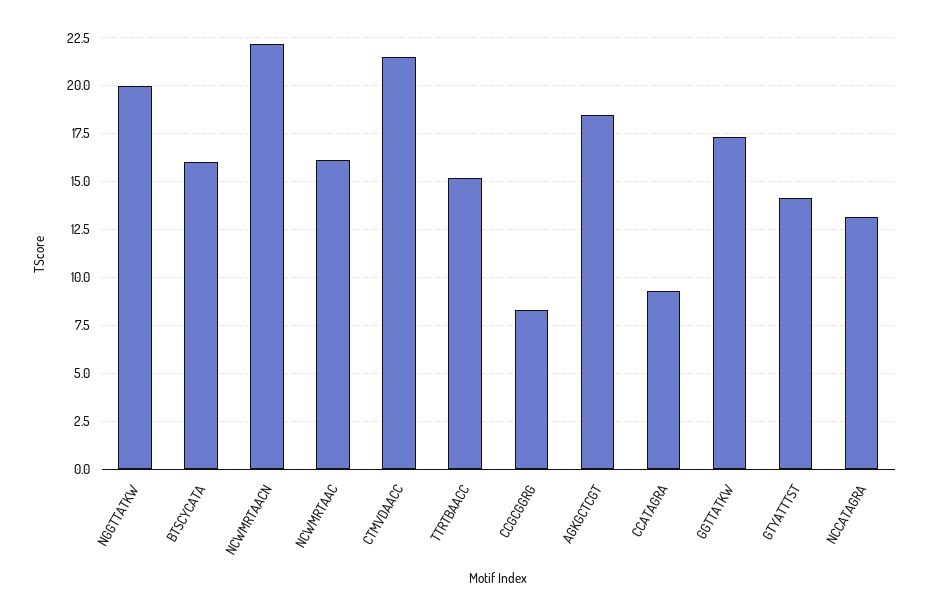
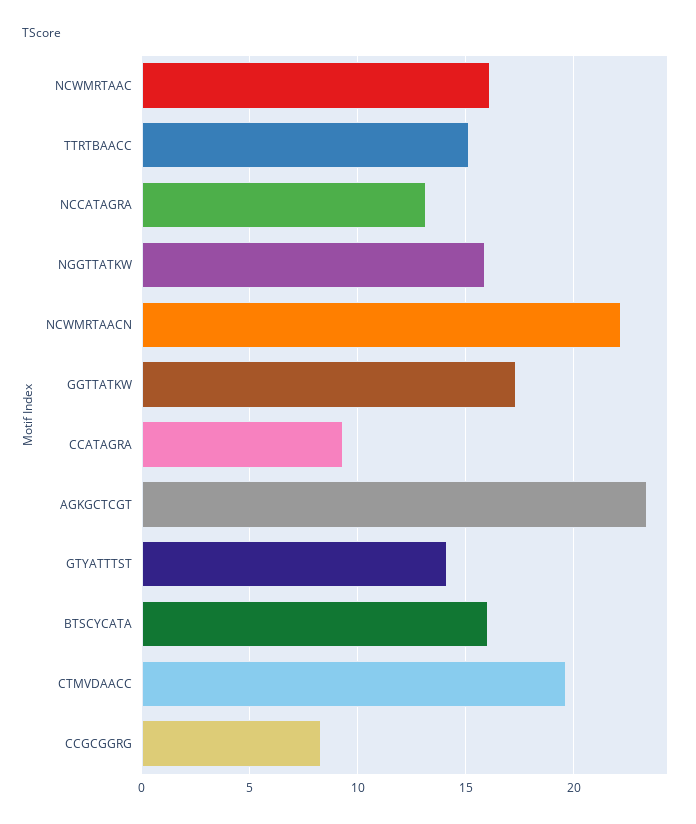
NGGTTATKW: 20 -> 16
CTMVDAACC: 21.5 -> 19.5
AGKGCTCGT: 18.5 -> 23.5

